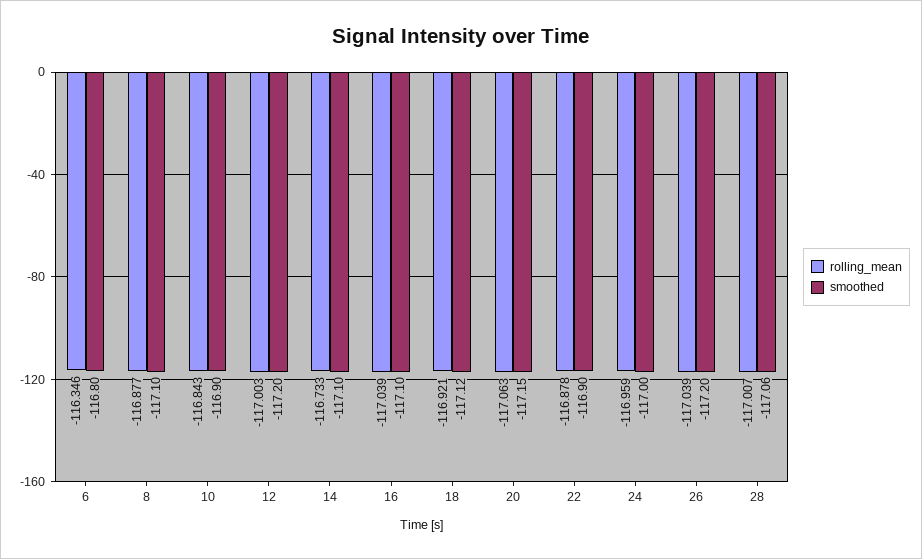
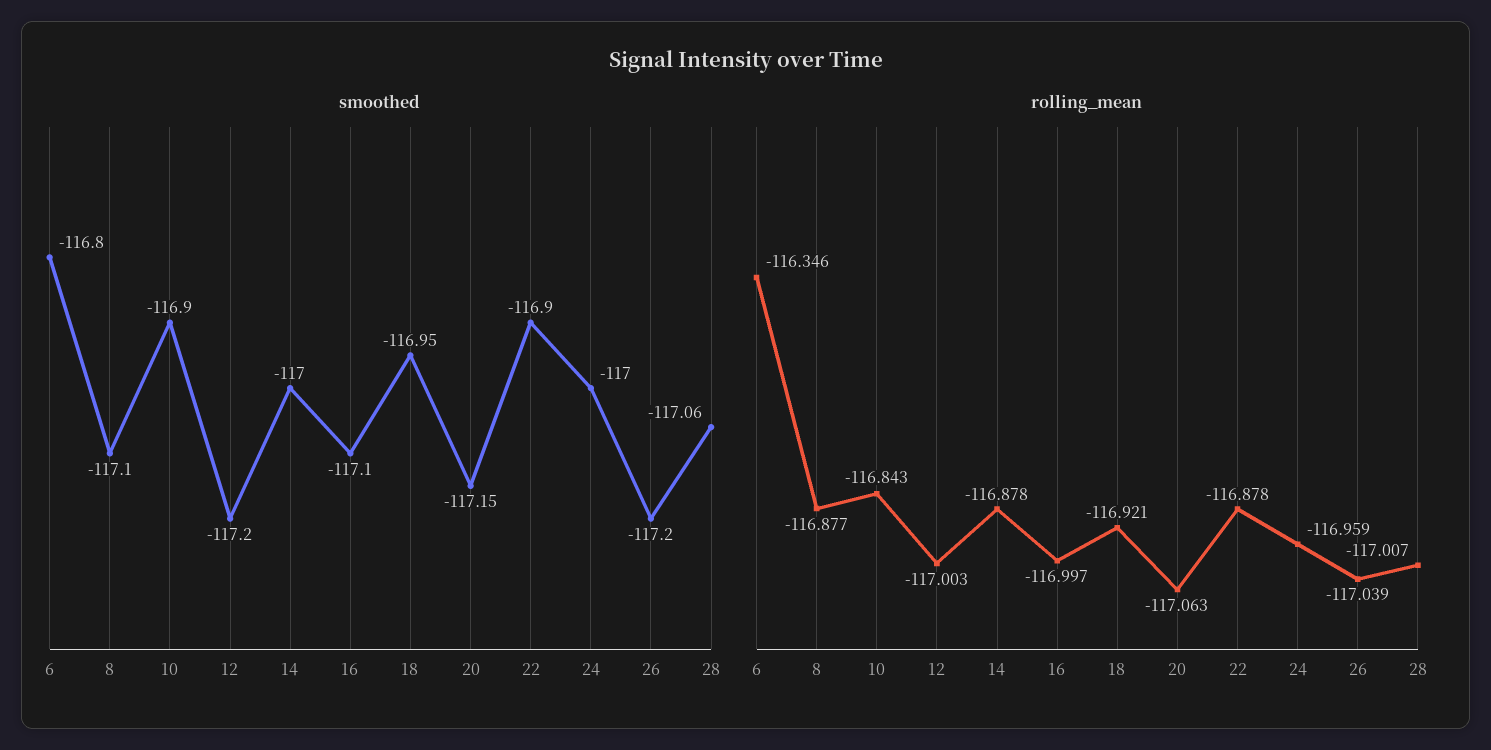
rolling_mean, 14: -116.733 -> -116.878
smoothed, 14: -117.1 -> -117
rolling_mean, 16: -117.039 -> -116.997
smoothed, 18: -117.12 -> -116.95

